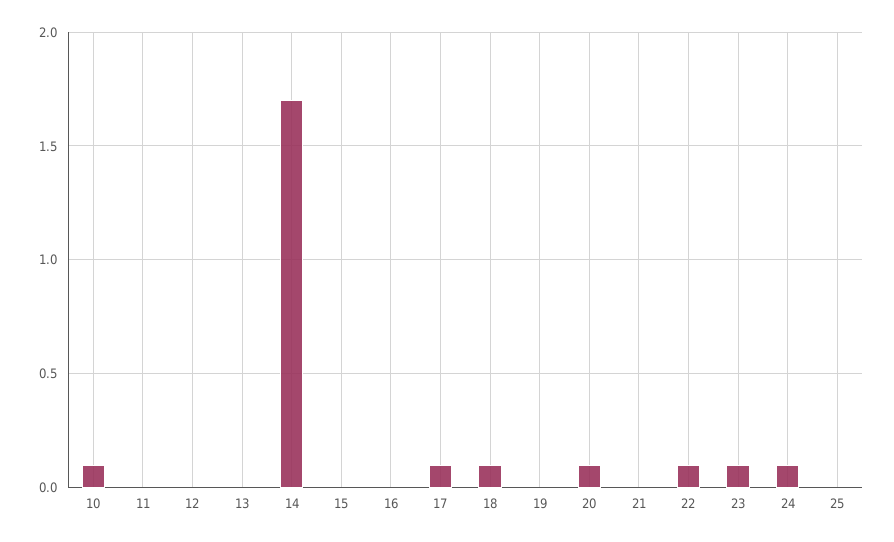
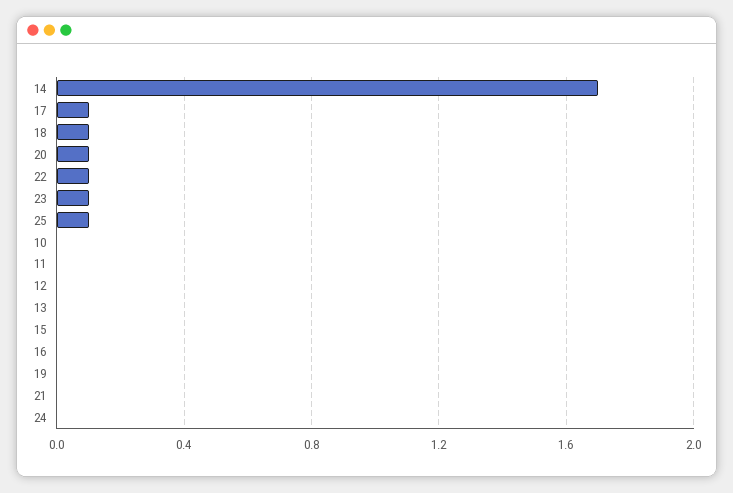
10: 0.1 -> 0
24: 0.1 -> 0
25: 0 -> 0.1

